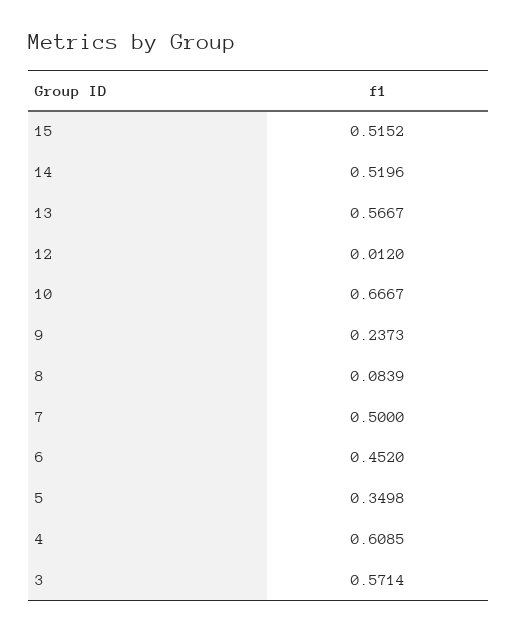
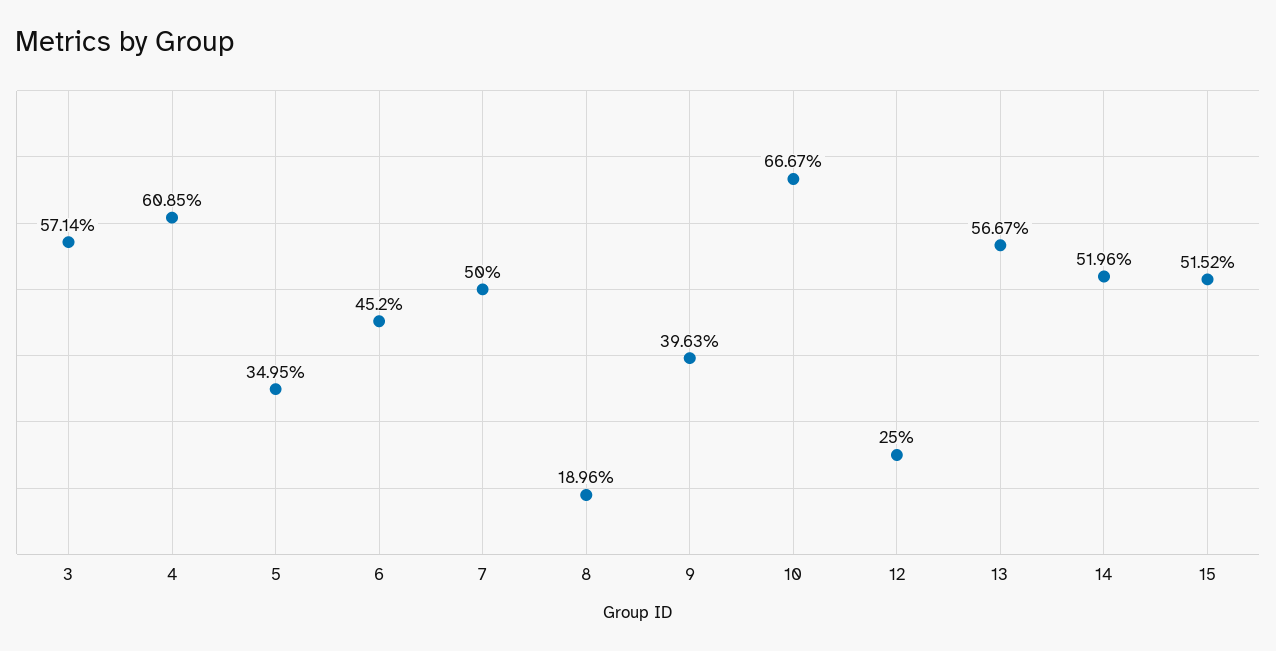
12: 0.012 -> 0.25
9: 0.2373 -> 0.3963
8: 0.0839 -> 0.1896
5: 0.3498 -> 0.3495

